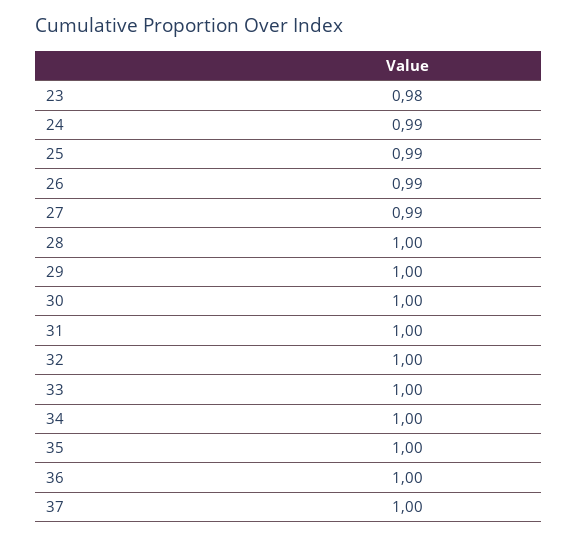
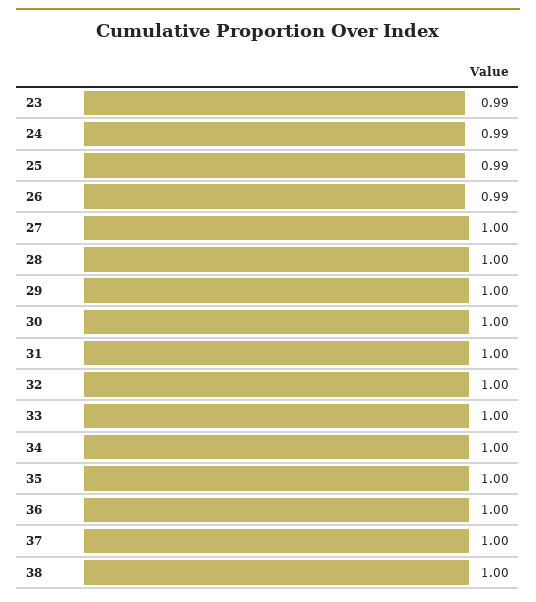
23: 0.98 -> 0.99
27: 0.99 -> 1
38: none -> 1

